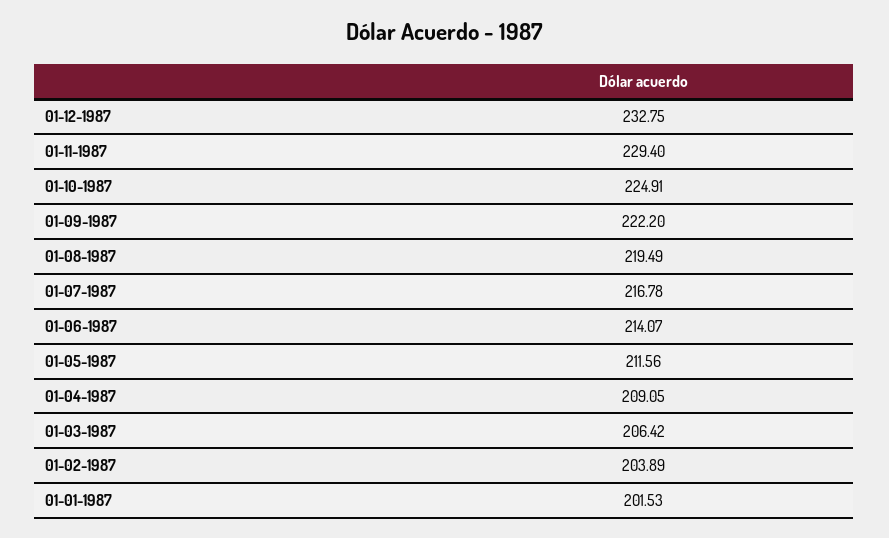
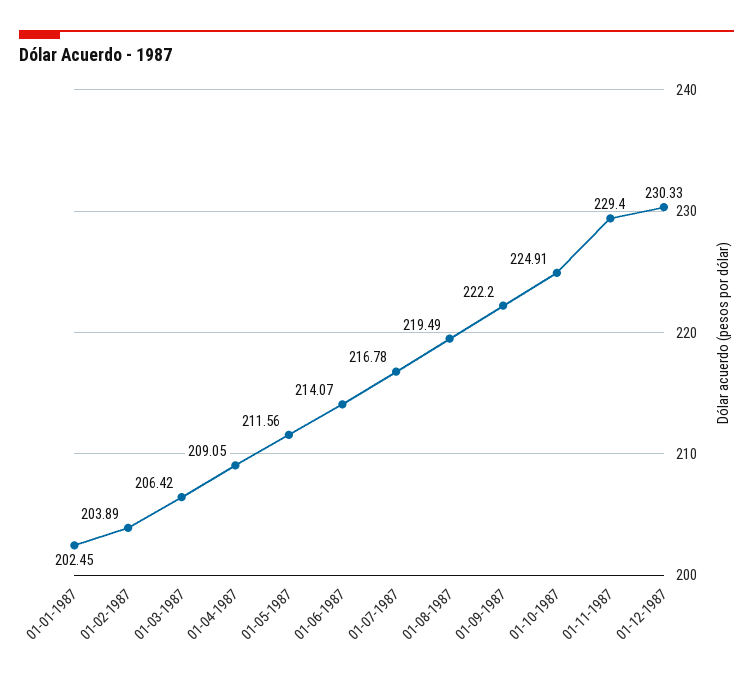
01-12-1987: 232.75 -> 230.33
01-01-1987: 201.53 -> 202.45

